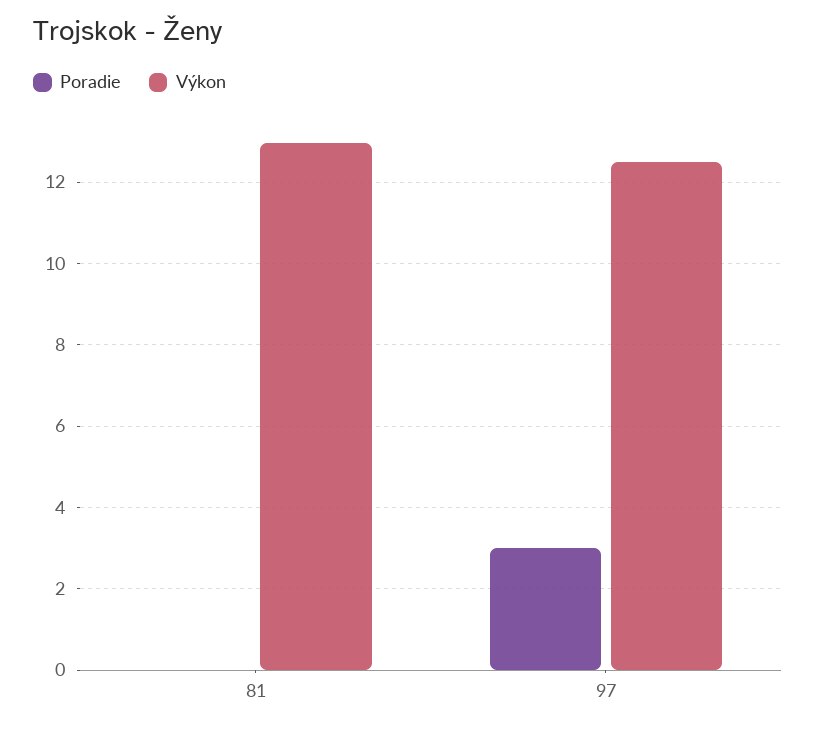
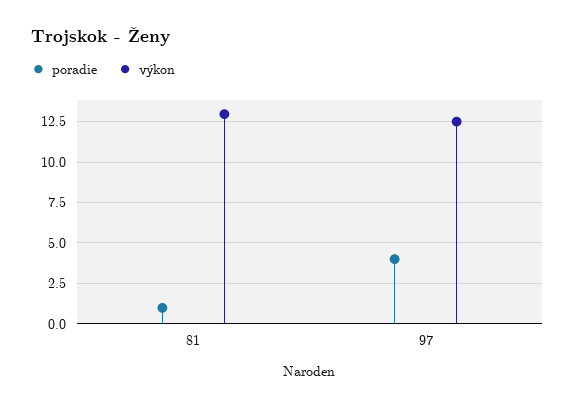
Poradie, 81: 0 -> 1
Poradie, 97: 3 -> 4

